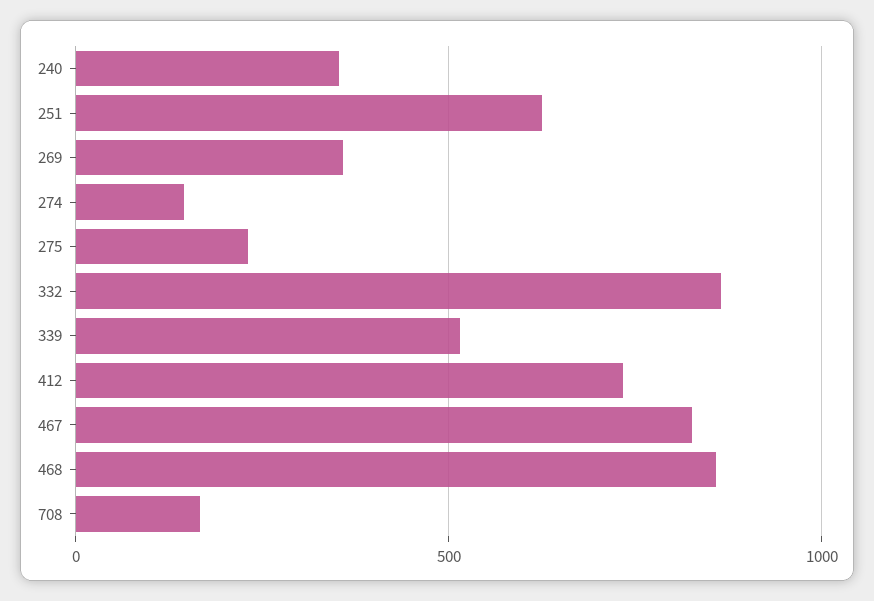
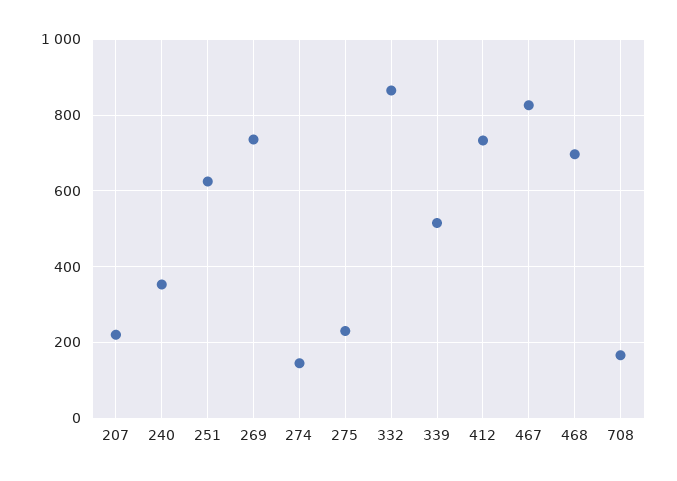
269: 350 -> 740
468: 850 -> 700
207: none -> 220

